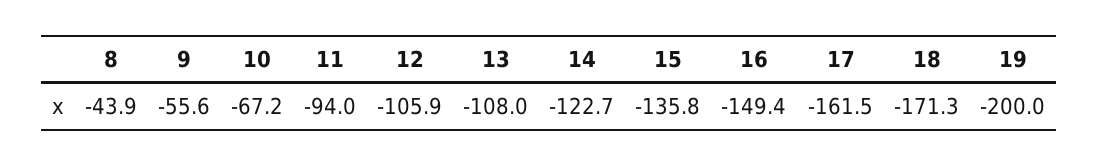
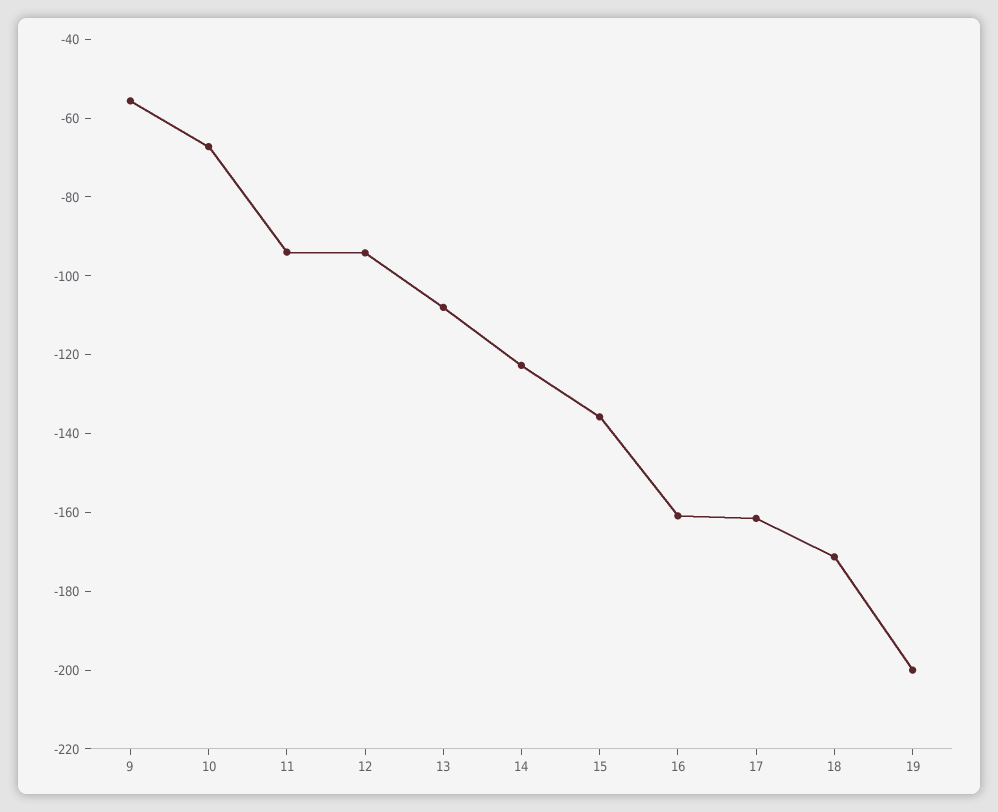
8: -43.9 -> none
12: -105.9 -> -95
16: -149.4 -> -160

